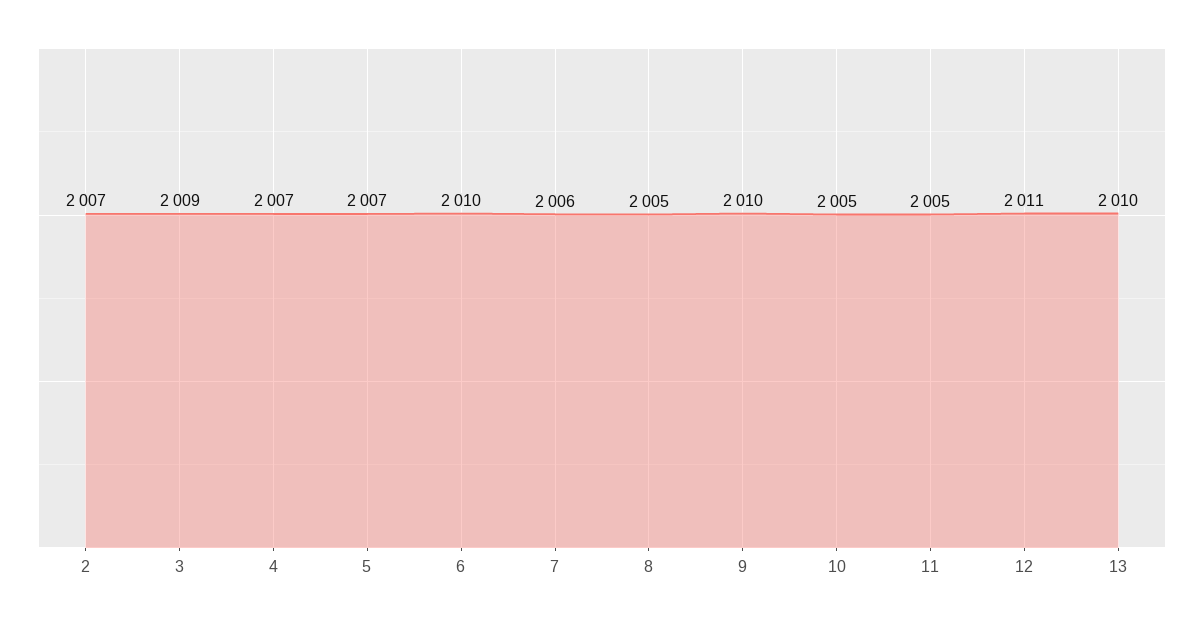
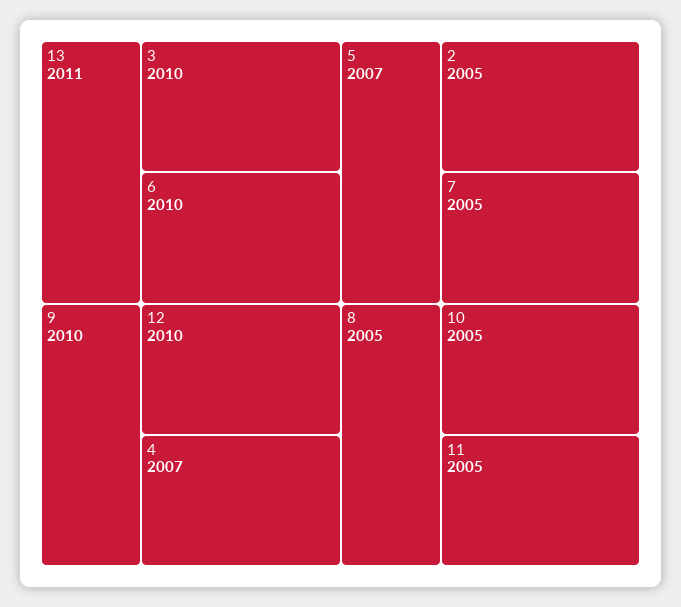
2: 2007 -> 2005
3: 2009 -> 2010
7: 2006 -> 2005
12: 2011 -> 2010
13: 2010 -> 2011

